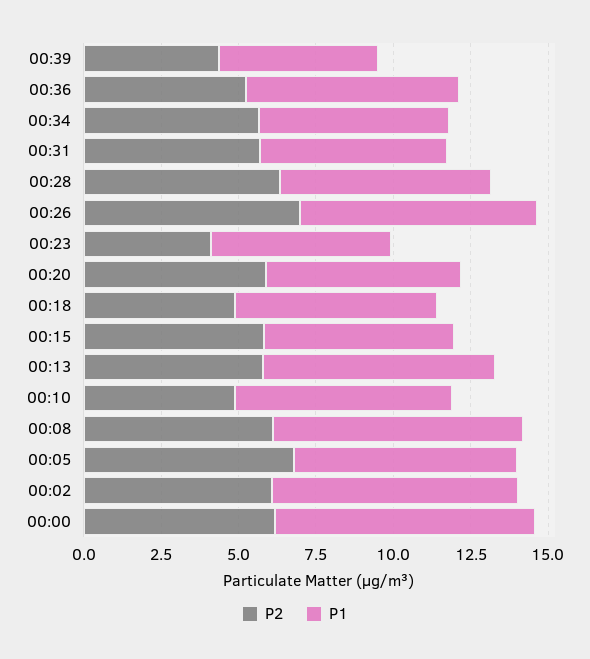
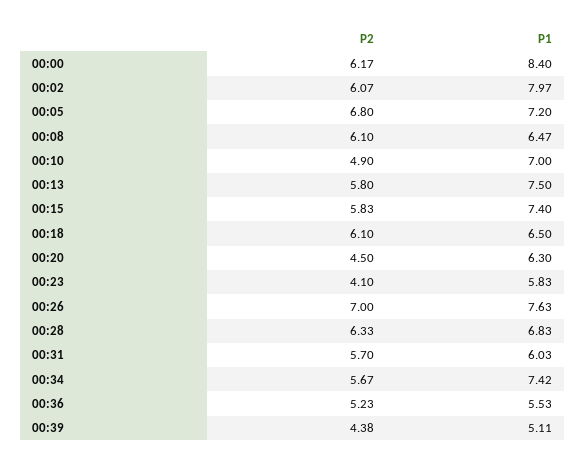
P1, 00:36: 7 -> 5.53
P1, 00:34: 6 -> 7.42
P2, 00:20: 6 -> 4.5
P2, 00:18: 5 -> 6.1
P1, 00:15: 6 -> 7.4
P1, 00:08: 8 -> 6.47

